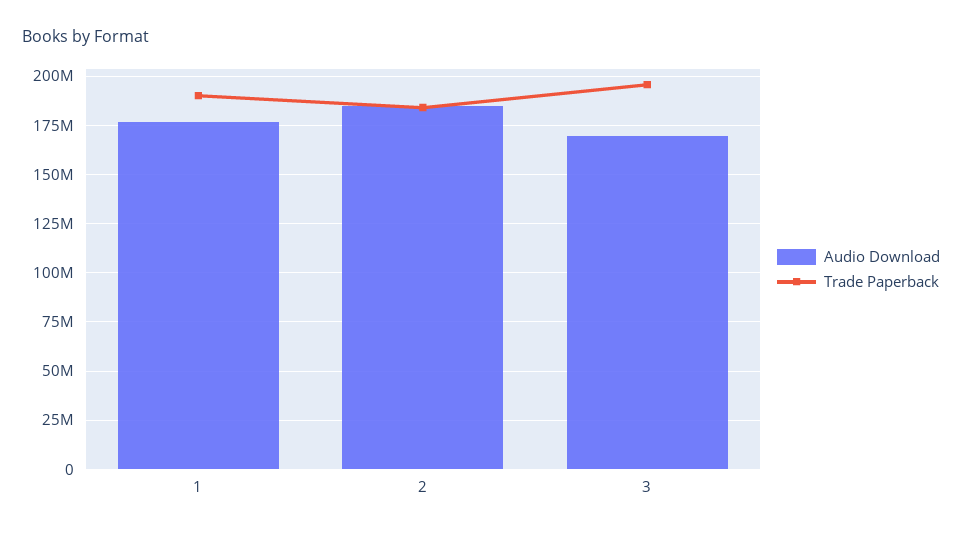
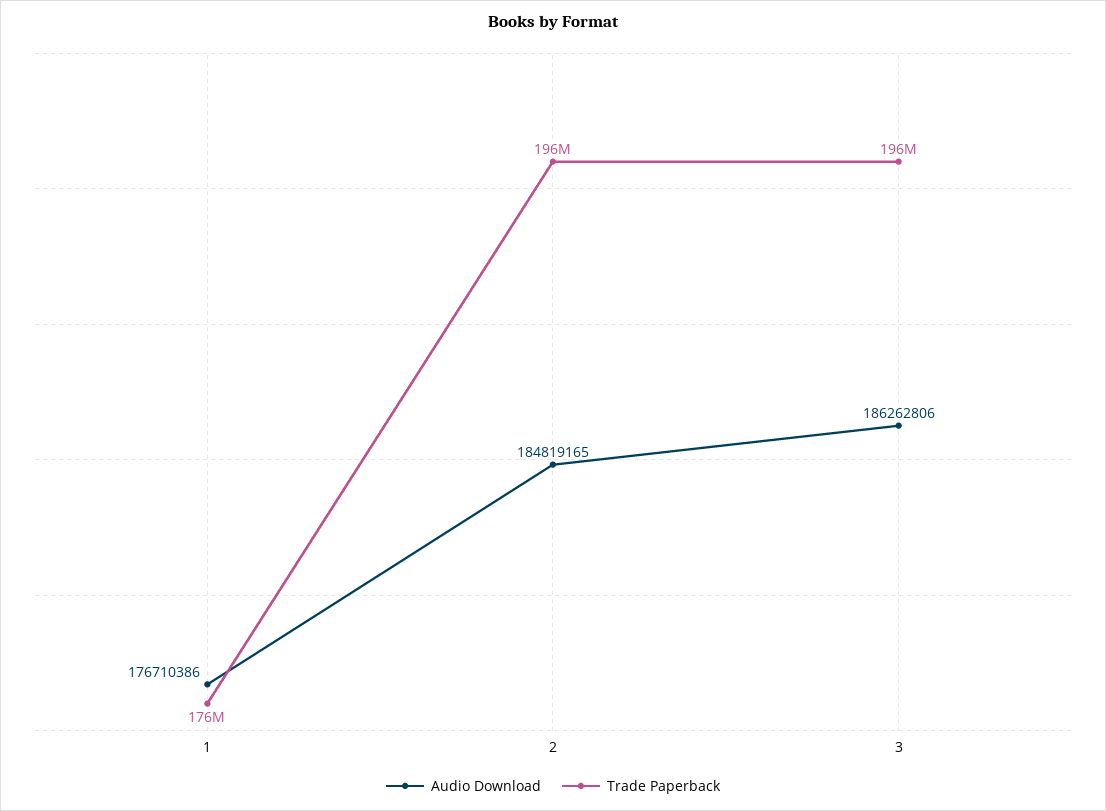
Trade Paperback, 1: 190000000 -> 176000000
Trade Paperback, 2: 185000000 -> 196000000
Audio Download, 3: 170000000 -> 186262806

